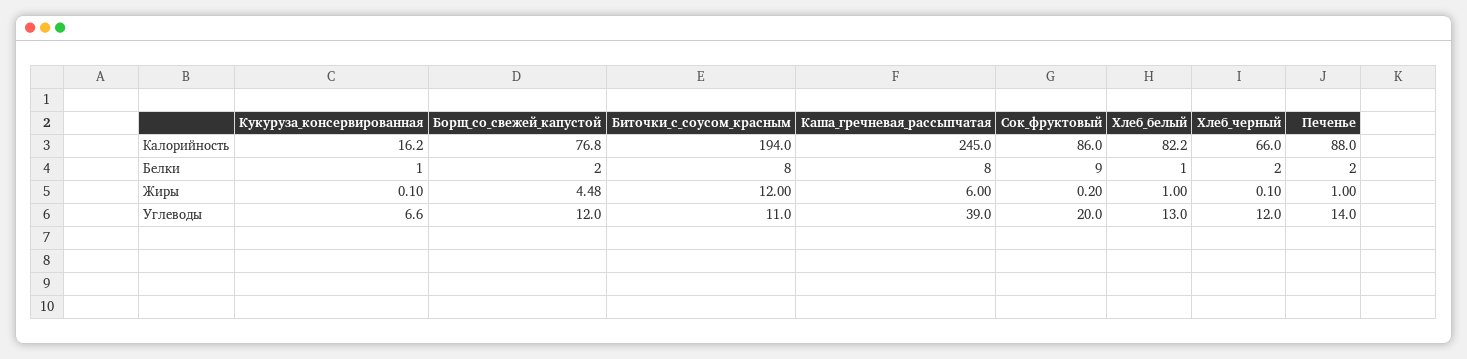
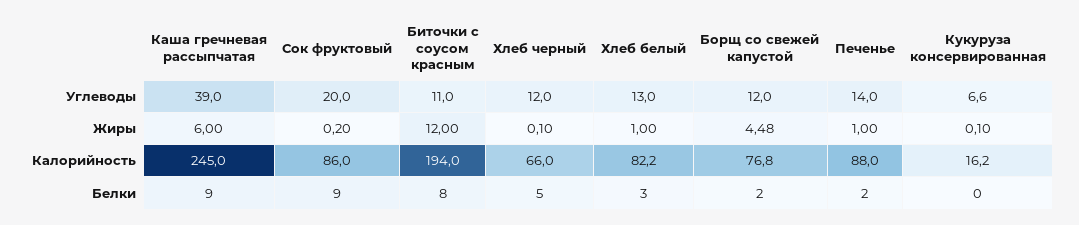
Кукуруза_консервированная, Белки: 1 -> 0
Каша_гречневая_рассыпчатая, Белки: 8 -> 9
Хлеб_белый, Белки: 1 -> 3
Хлеб_черный, Белки: 2 -> 5

